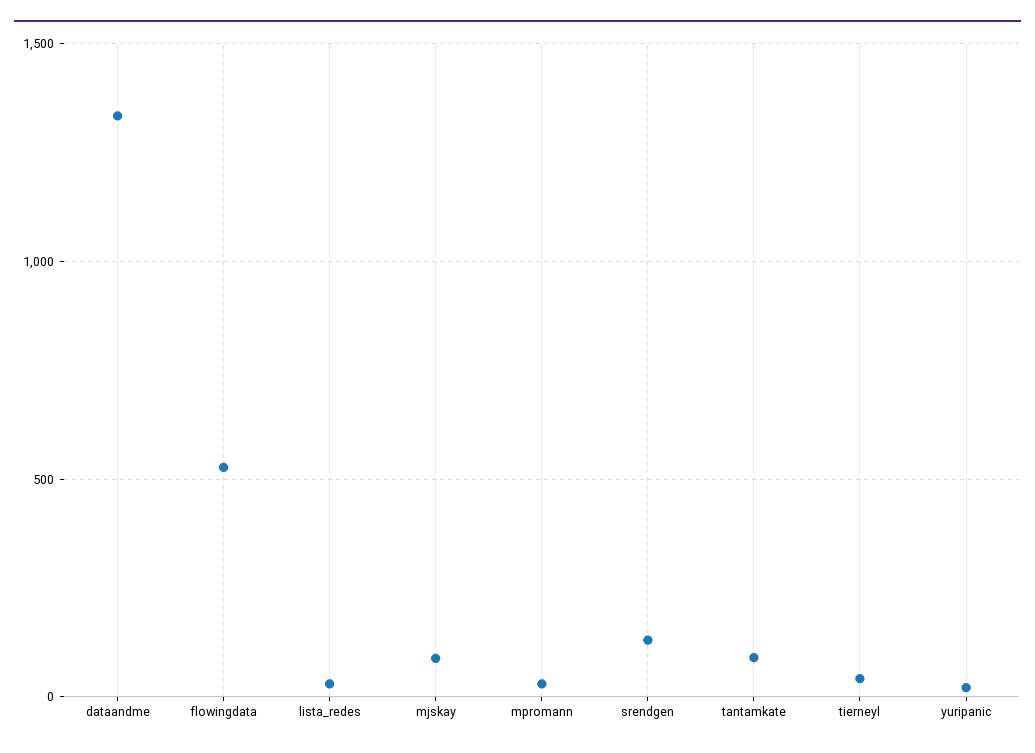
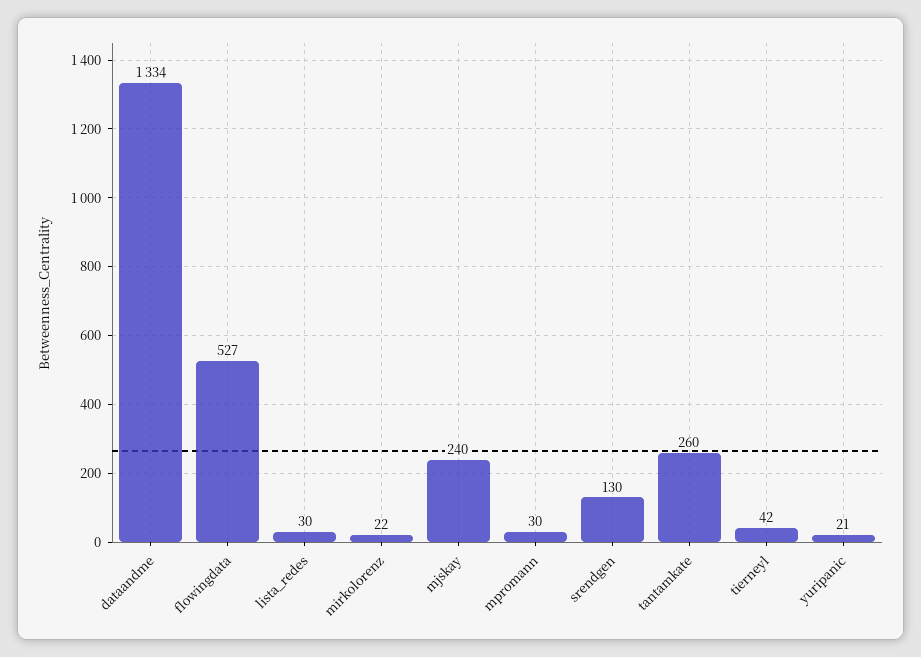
mjskay: 100 -> 240
tantamkate: 100 -> 260
mirkolorenz: none -> 22

